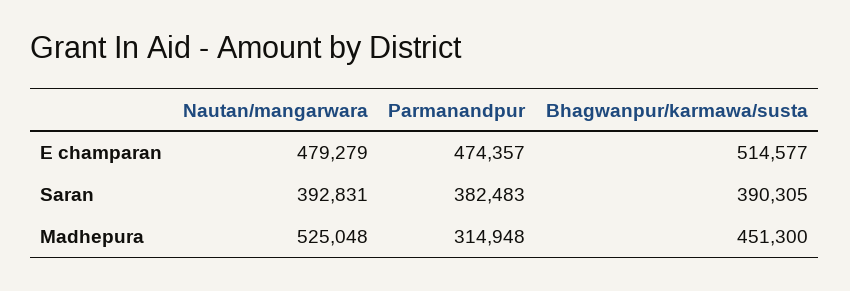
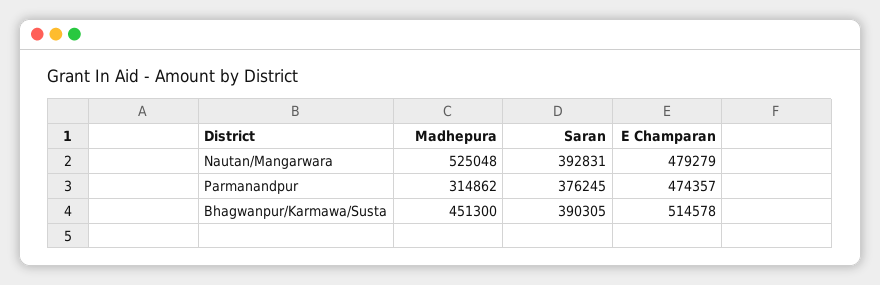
Bhagwanpur/karmawa/susta, E champaran: 514577 -> 514578
Parmanandpur, Saran: 382483 -> 376245
Parmanandpur, Madhepura: 314948 -> 314862

